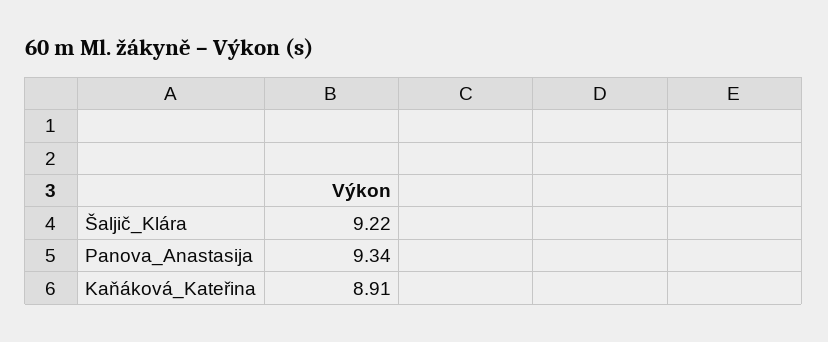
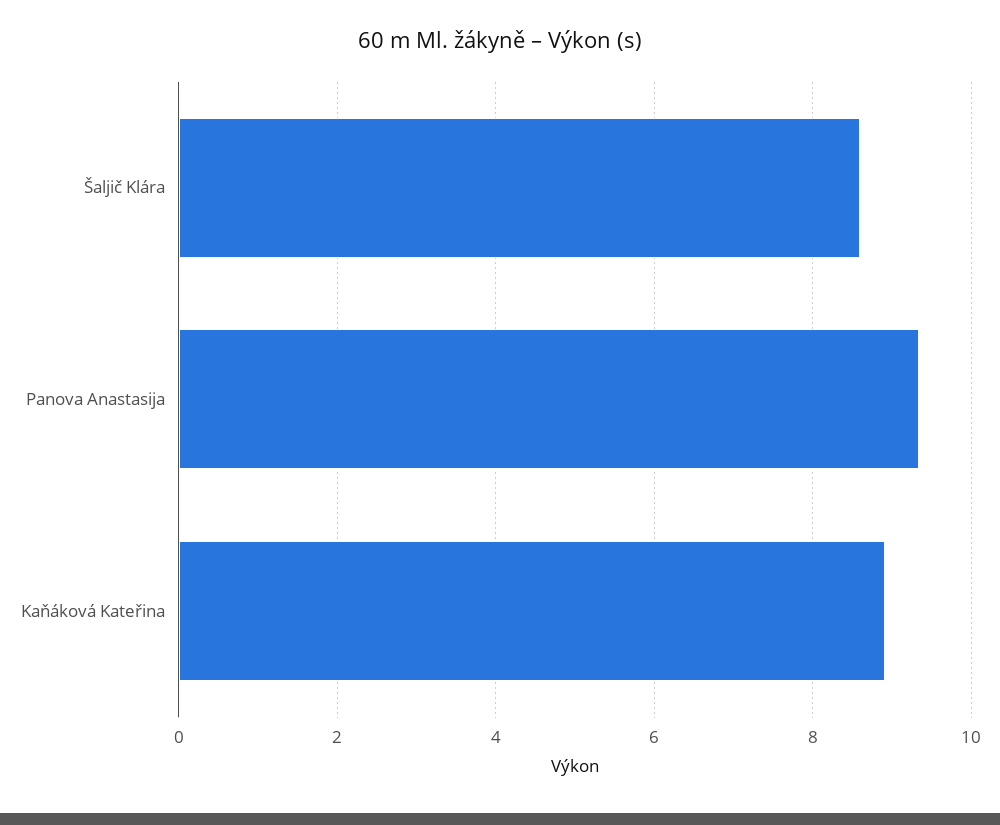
Šaljič_Klára: 9.22 -> 8.6

